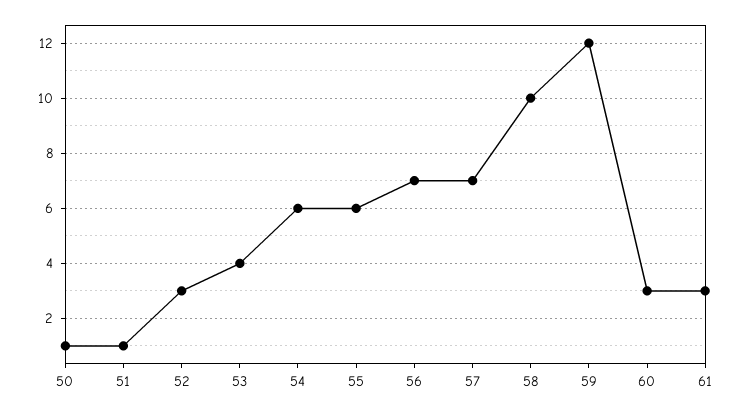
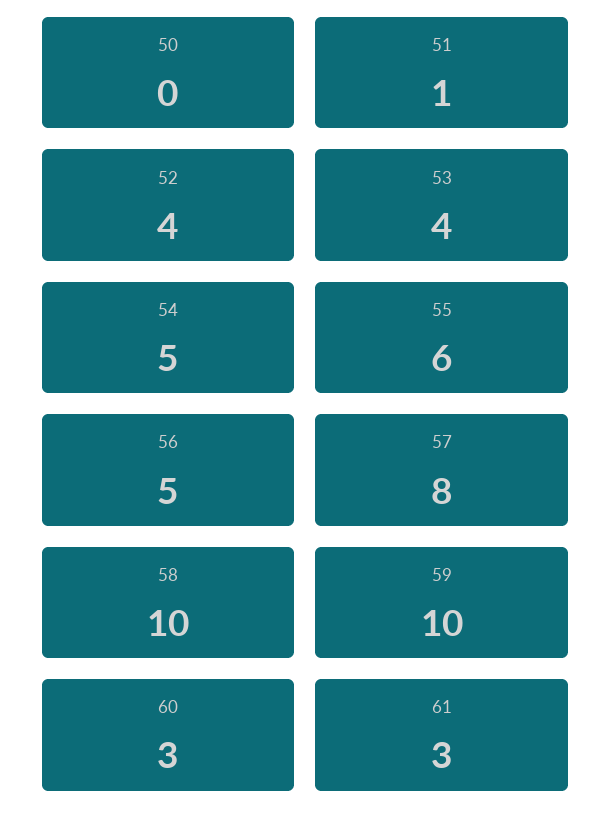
50: 1 -> 0
52: 3 -> 4
54: 6 -> 5
56: 7 -> 5
57: 7 -> 8
59: 12 -> 10

